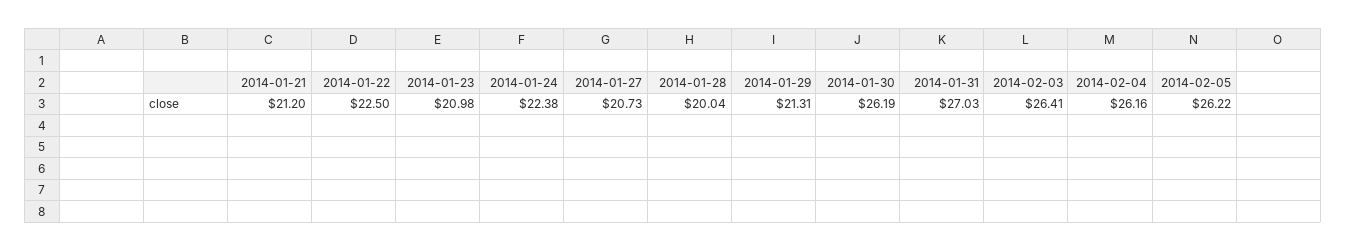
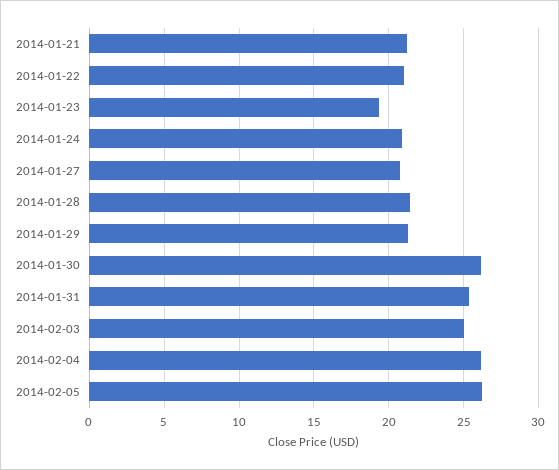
2014-01-22: 22.5 -> 21
2014-01-23: 20.98 -> 19.5
2014-01-24: 22.38 -> 21
2014-01-28: 20.04 -> 21.5
2014-01-31: 27.03 -> 25.5
2014-02-03: 26.41 -> 25

